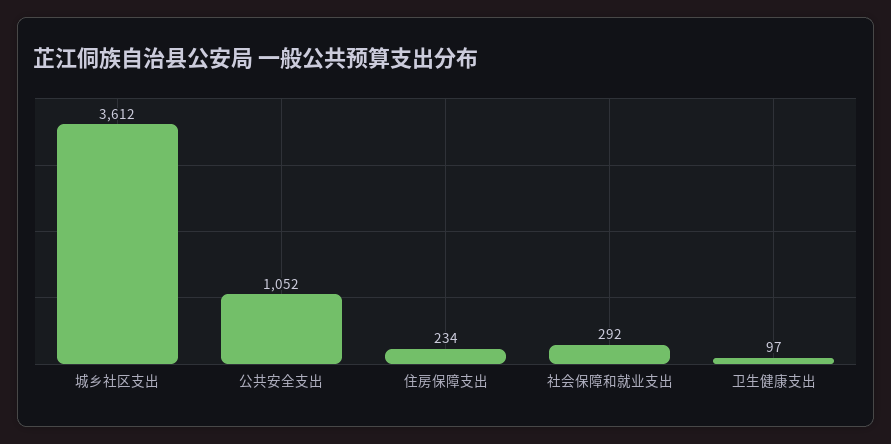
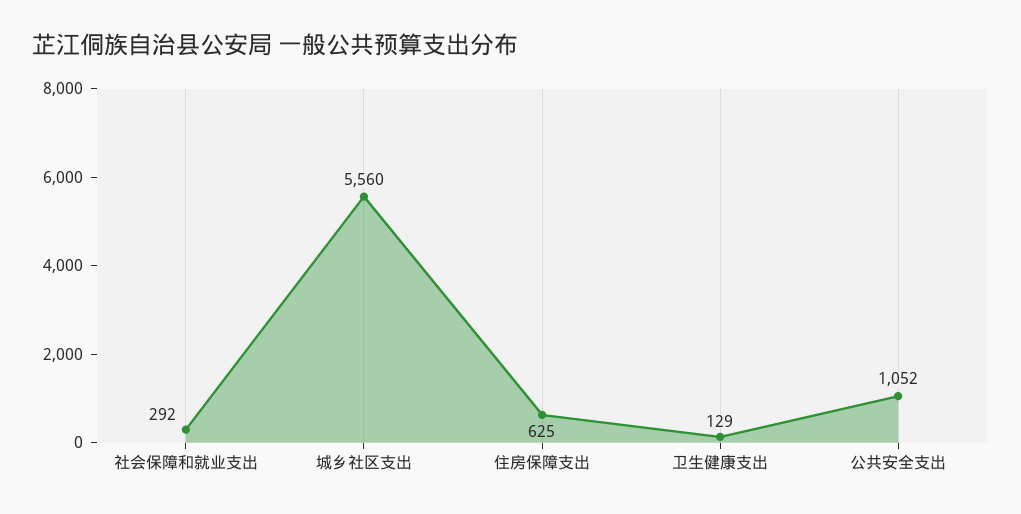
城乡社区支出: 3612 -> 5560
住房保障支出: 234 -> 625
卫生健康支出: 97 -> 129

